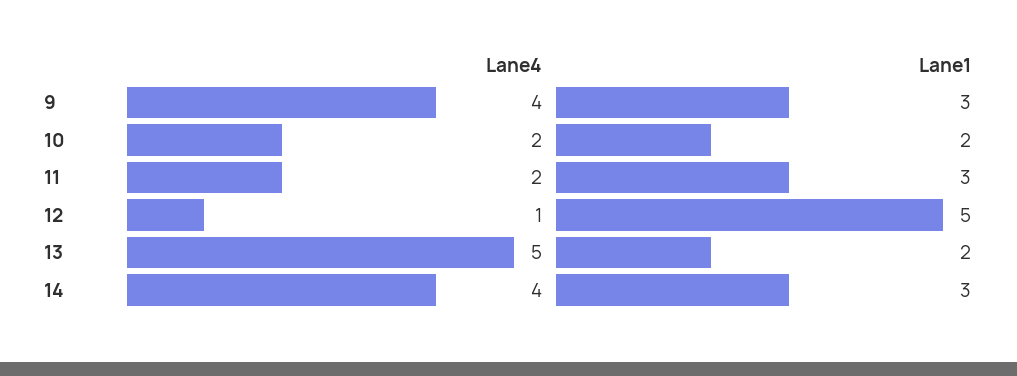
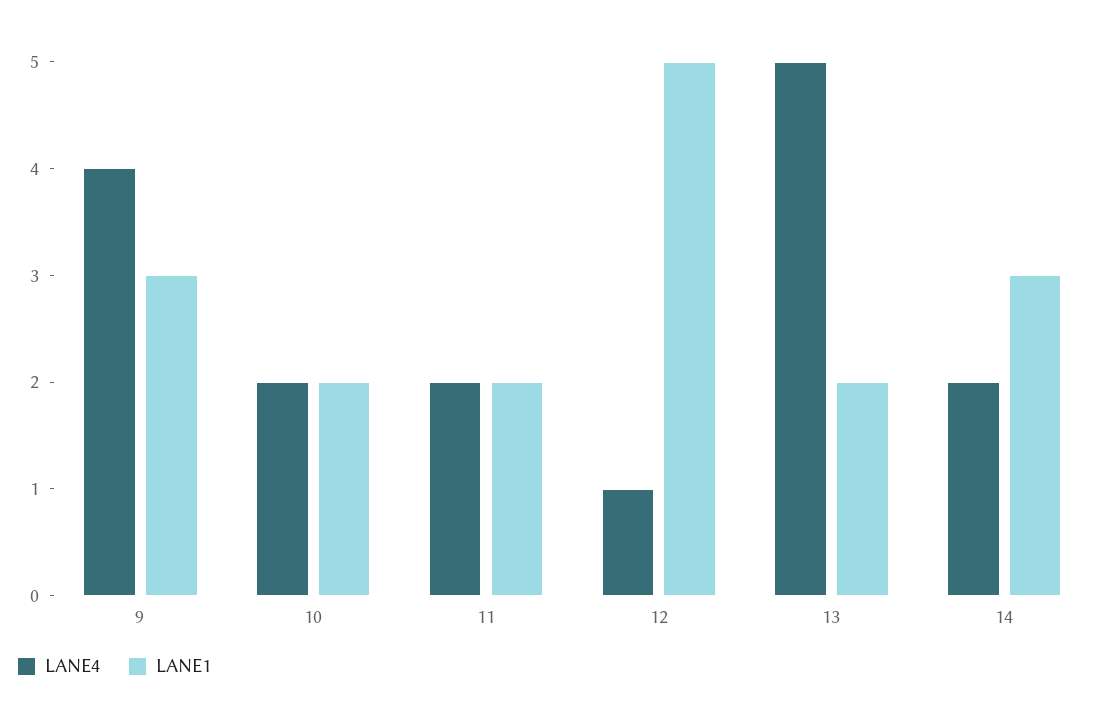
Lane1, 11: 3 -> 2
Lane4, 14: 4 -> 2

